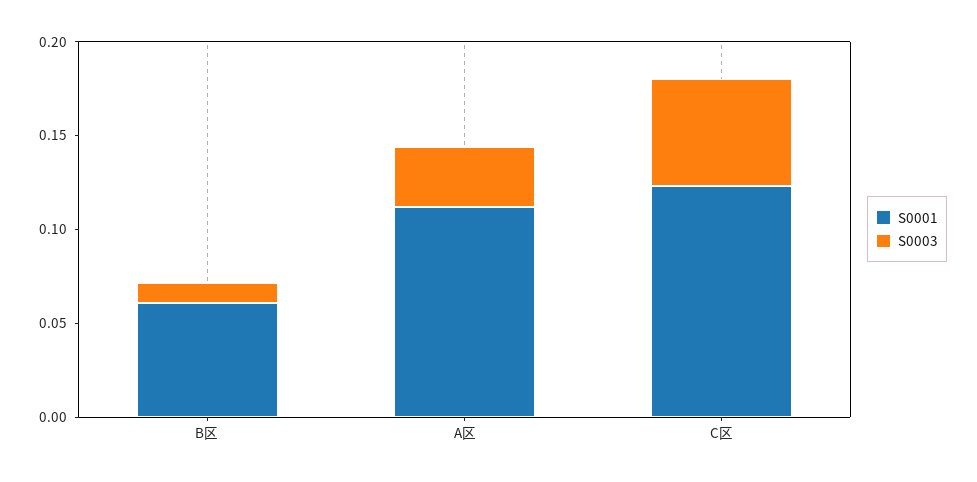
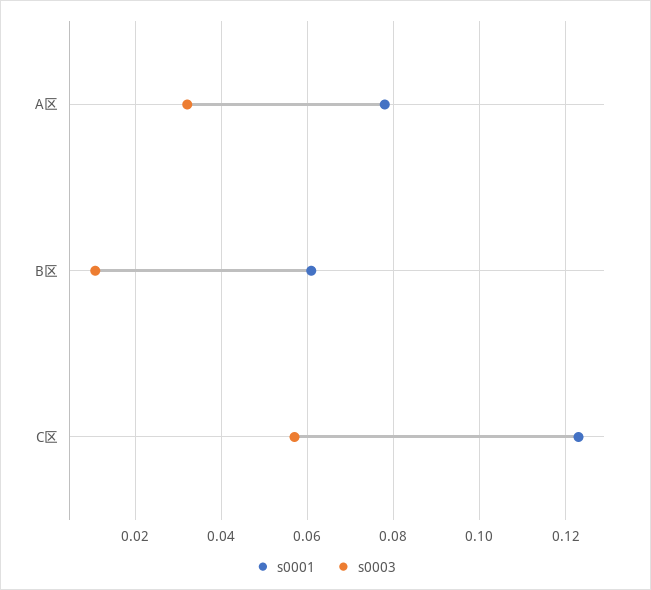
S0001, A区: 0.11 -> 0.078

